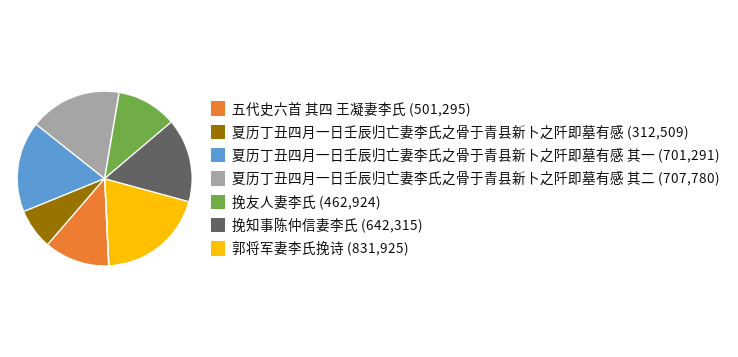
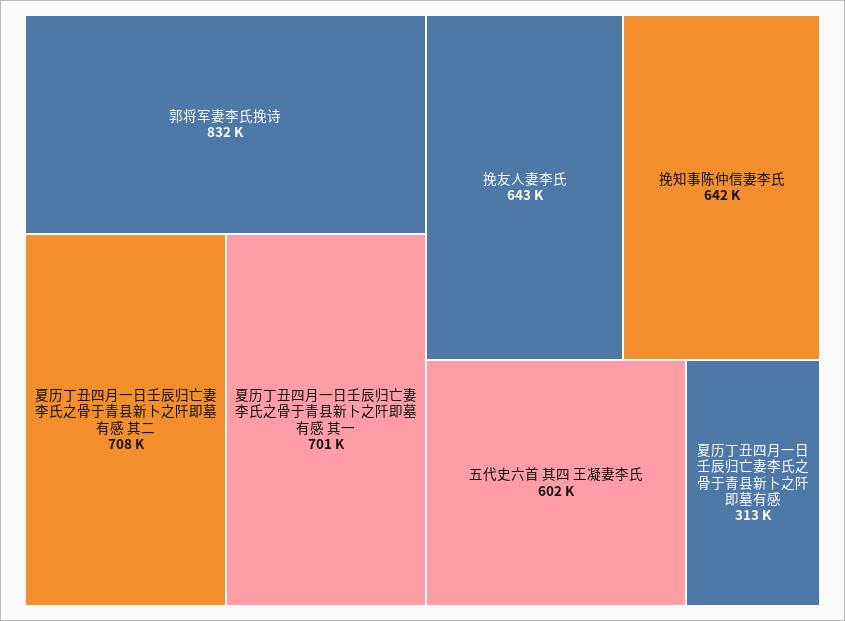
五代史六首 其四 王凝妻李氏: 501295 -> 602000
挽友人妻李氏: 462924 -> 643000

